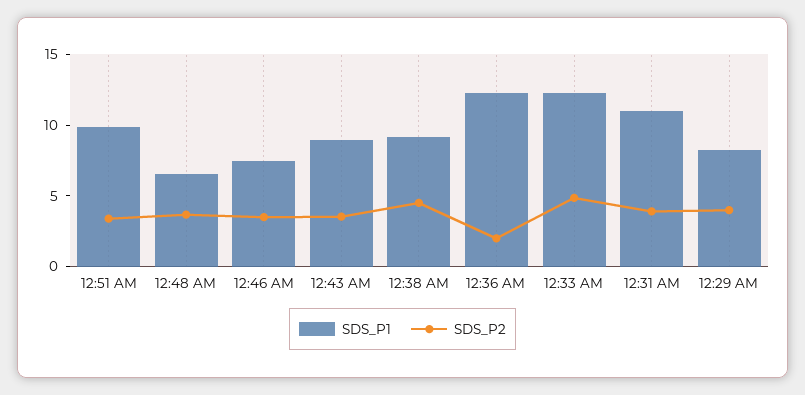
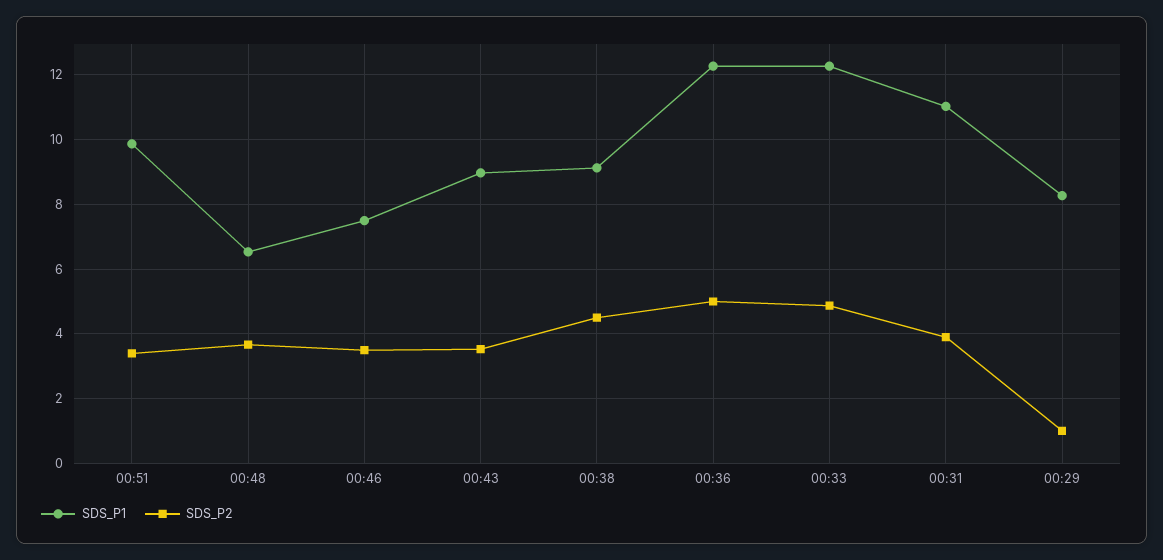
SDS_P2, 12:36 AM: 2 -> 5
SDS_P2, 12:29 AM: 4 -> 1

